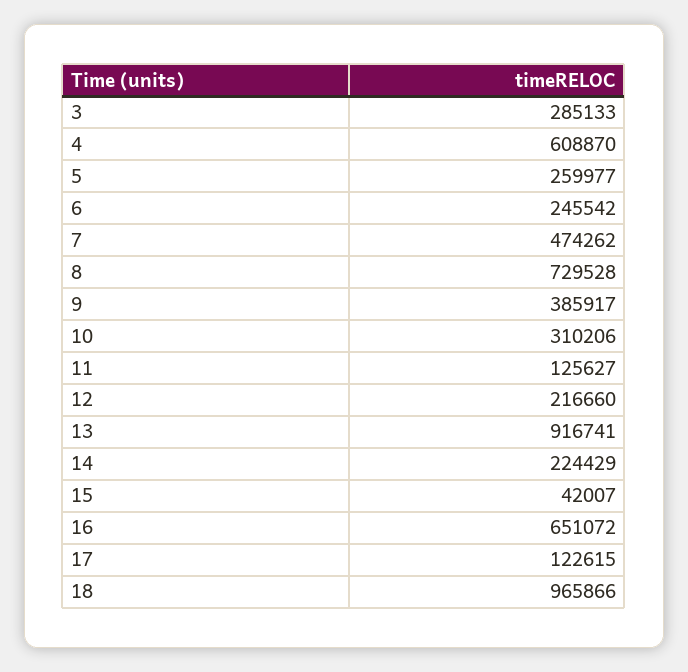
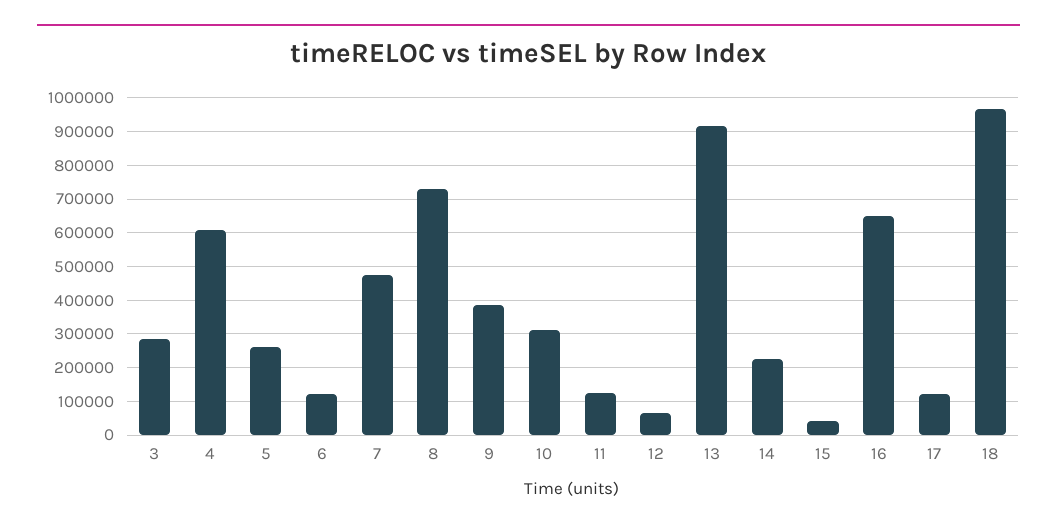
6: 245542 -> 120000
12: 216660 -> 60000

